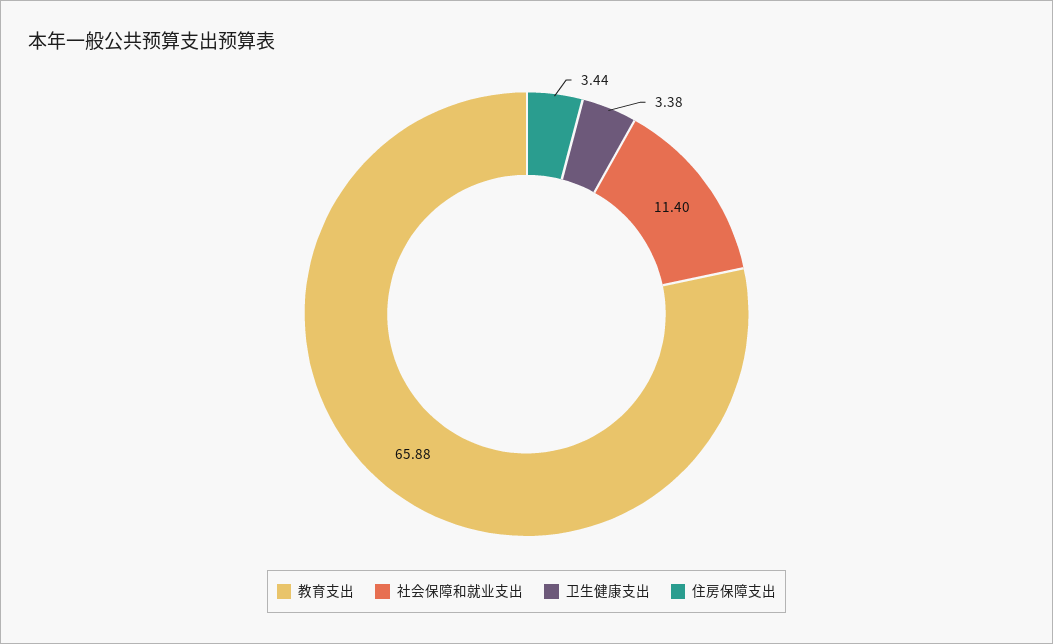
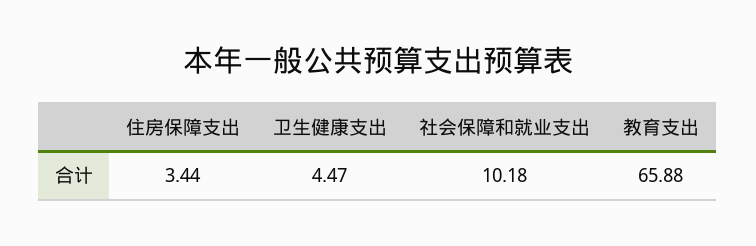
社会保障和就业支出: 11.4 -> 10.18
卫生健康支出: 3.38 -> 4.47

